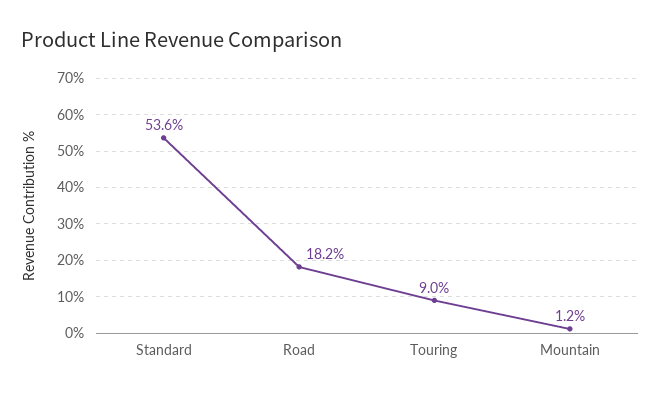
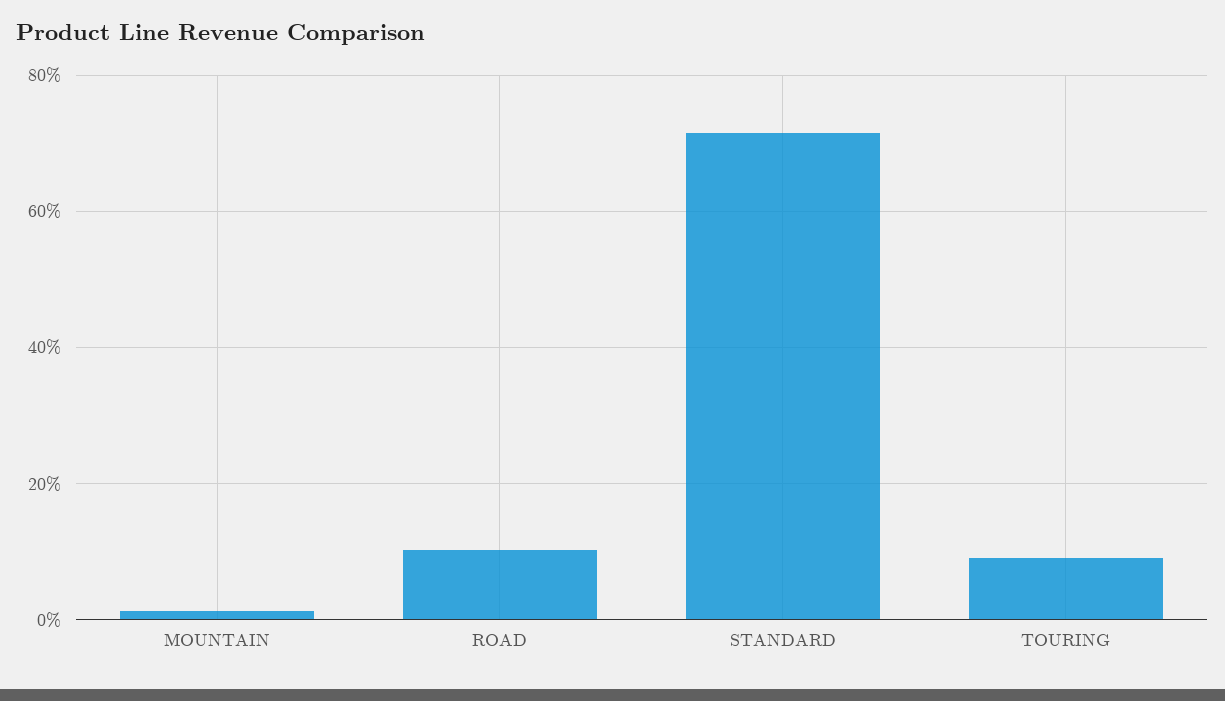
Standard: 53.6 -> 72
Road: 18.2 -> 10

